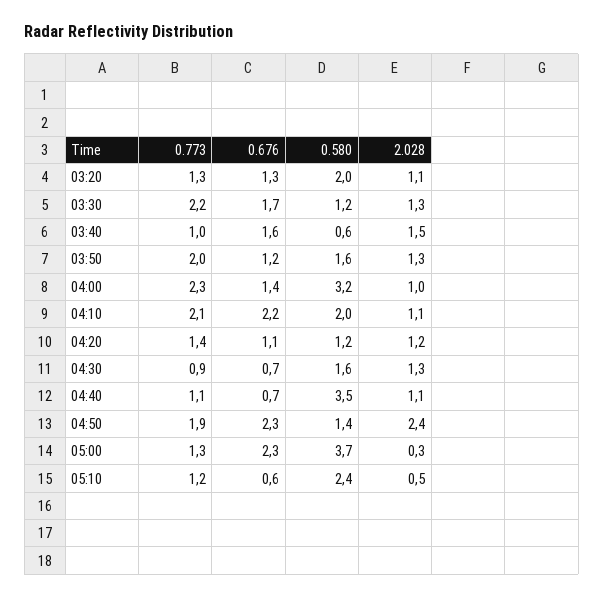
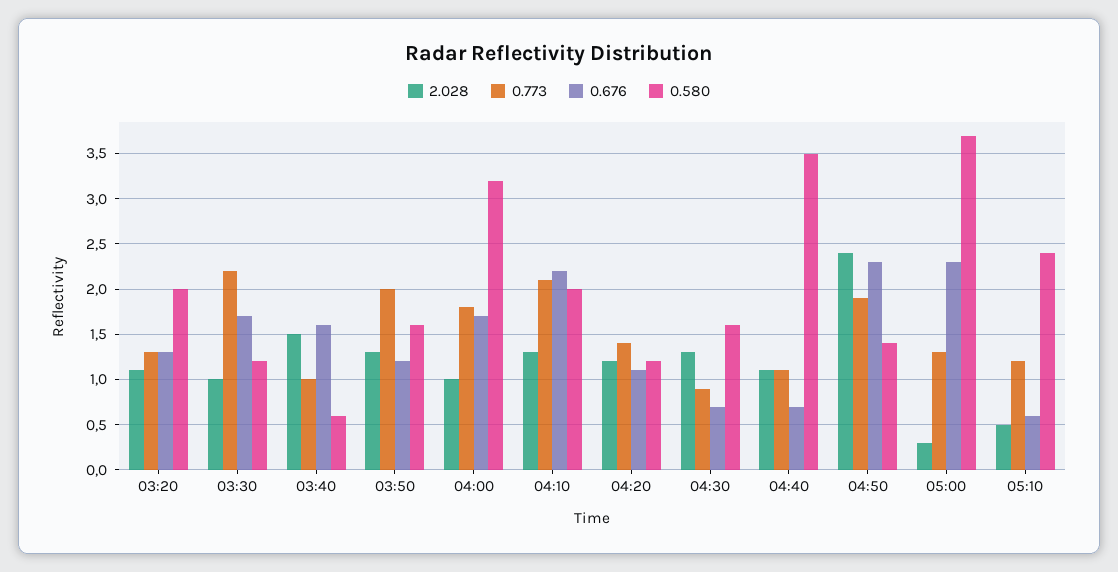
2.028, 03:30: 1.3 -> 1
0.773, 04:00: 2.3 -> 1.8
0.676, 04:00: 1.4 -> 1.7
2.028, 04:10: 1.1 -> 1.3

